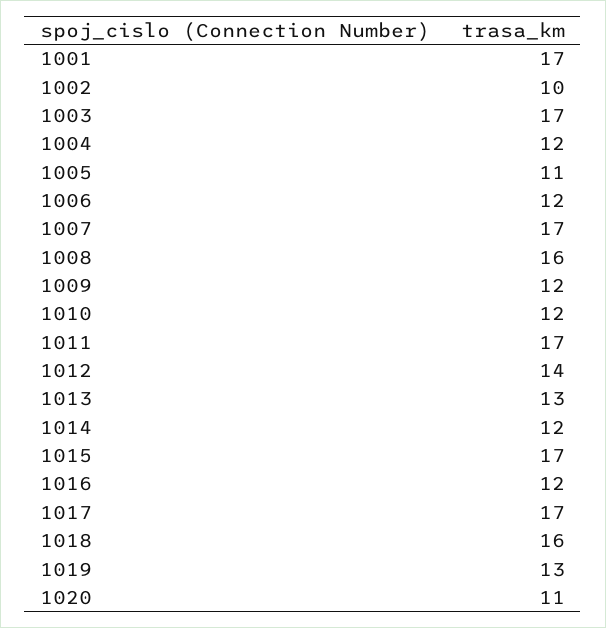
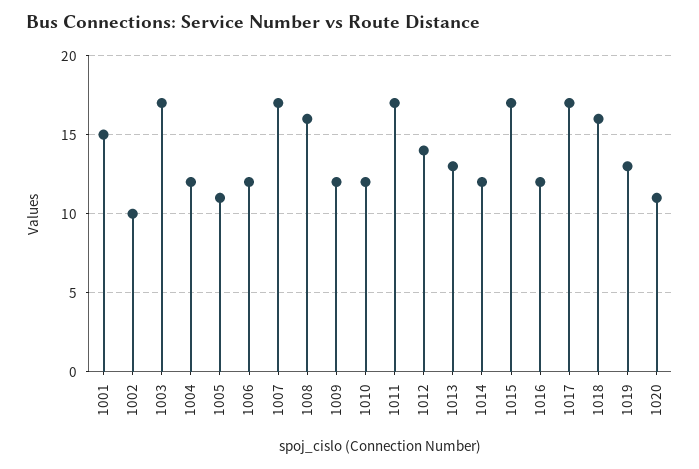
1001: 17 -> 15

